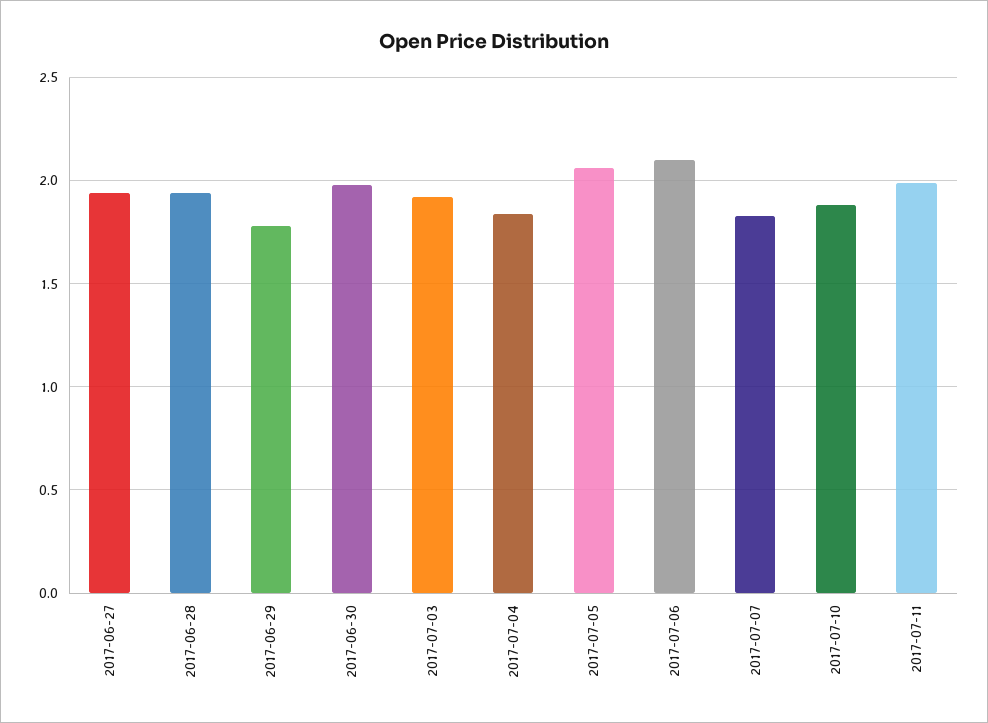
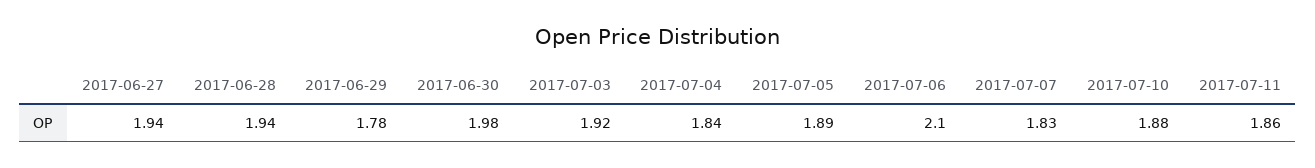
2017-07-05: 2.05 -> 1.89
2017-07-11: 2 -> 1.86

